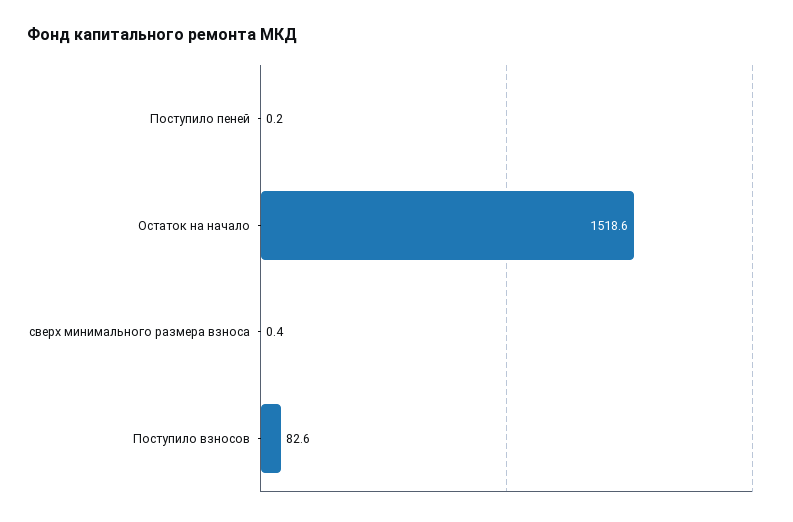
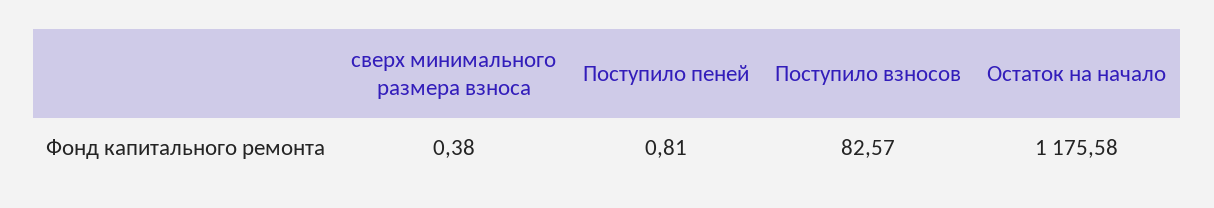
Поступило пеней: 0.2 -> 0.81
Остаток на начало: 1518.6 -> 1175.58

